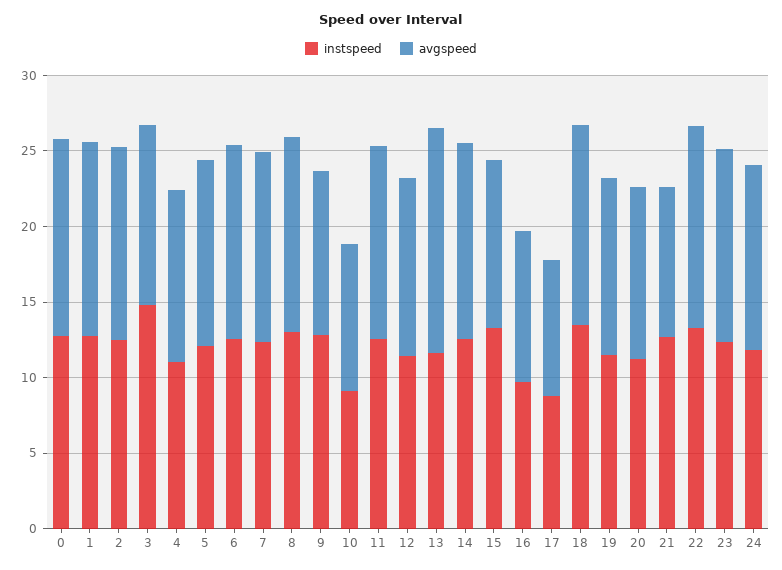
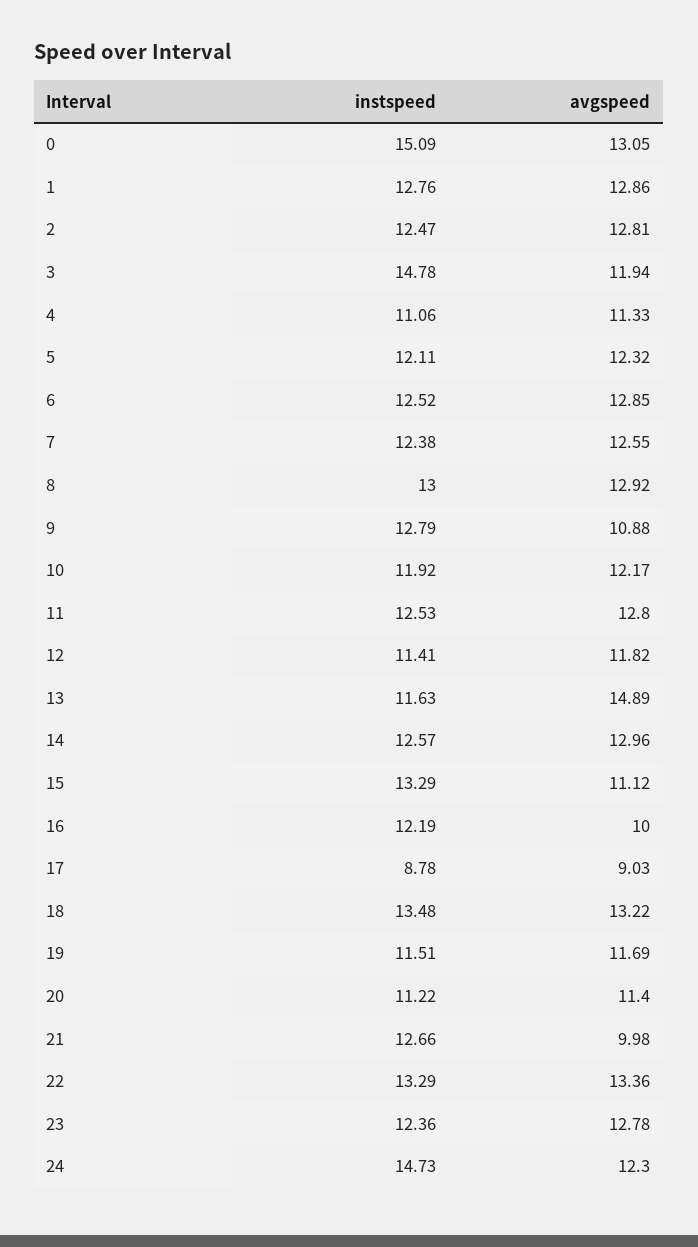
instspeed, 0: 13 -> 15.09
instspeed, 10: 9 -> 11.92
avgspeed, 10: 10 -> 12.17
instspeed, 16: 10 -> 12.19
instspeed, 24: 12 -> 14.73

